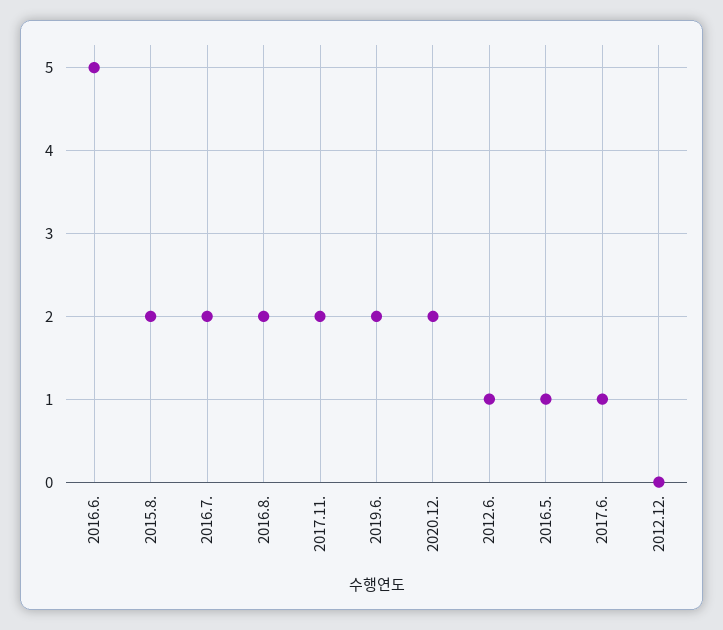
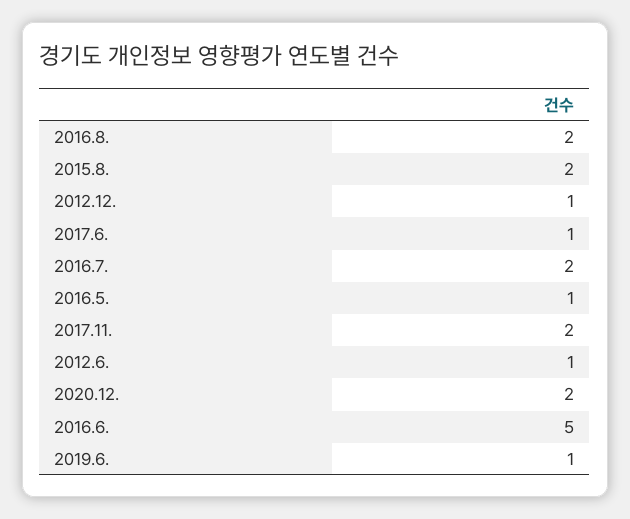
2019.6.: 2 -> 1
2012.12.: 0 -> 1

